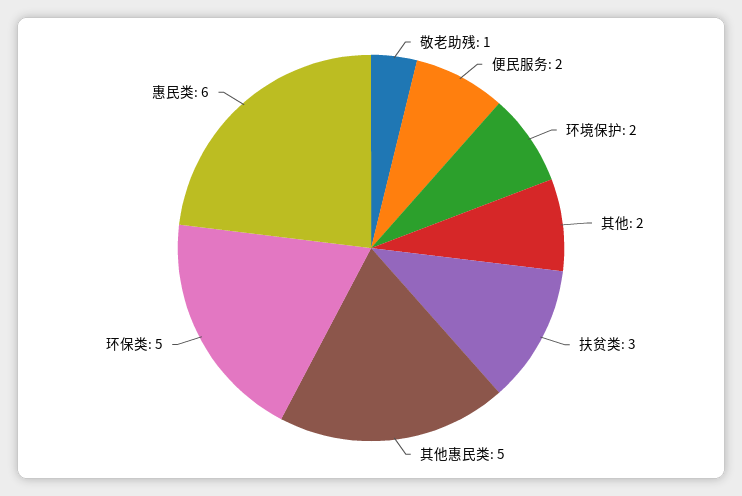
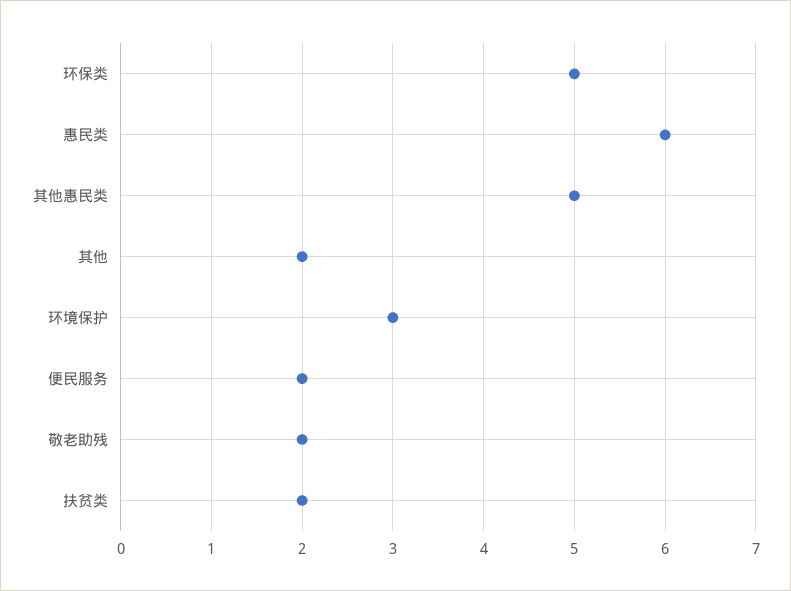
敬老助残: 1 -> 2
环境保护: 2 -> 3
扶贫类: 3 -> 2

